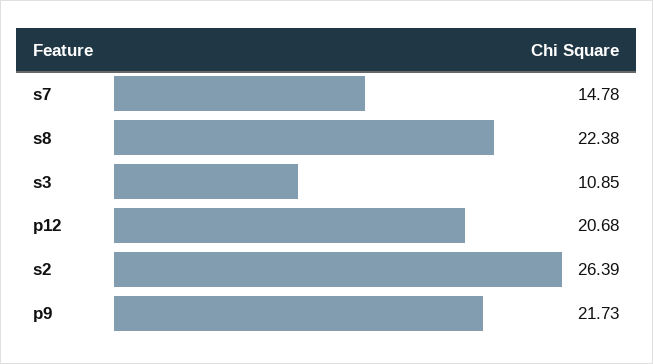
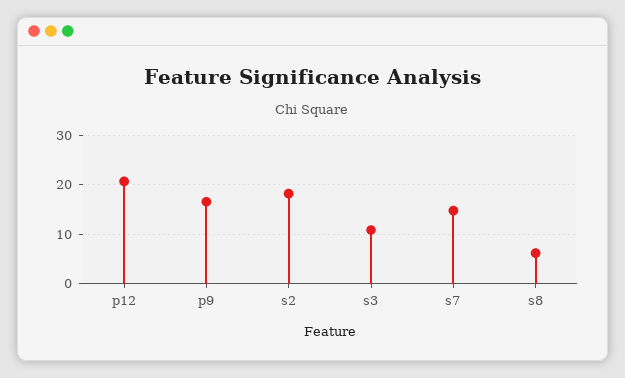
s8: 22.38 -> 6
s2: 26.39 -> 18
p9: 21.73 -> 16

